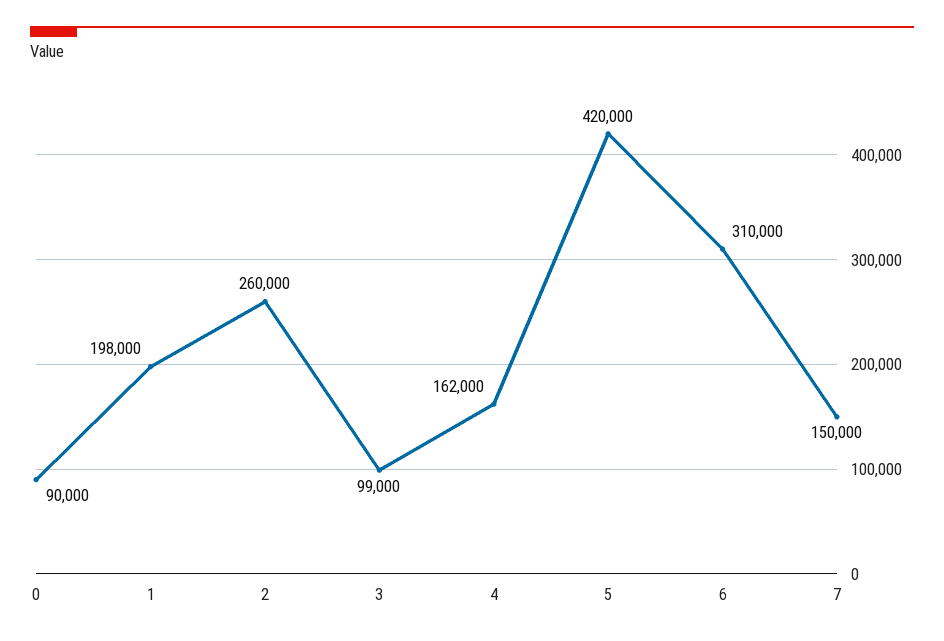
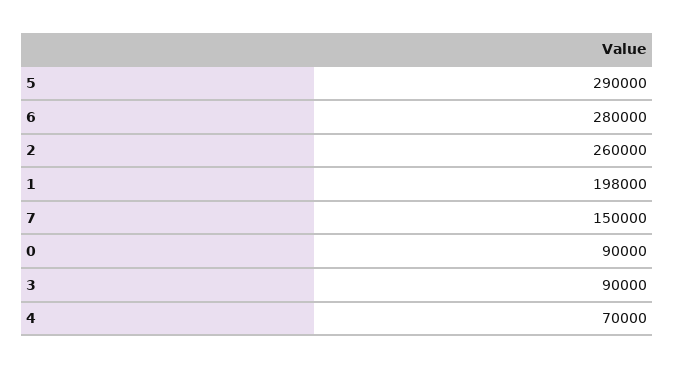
3: 99000 -> 90000
4: 162000 -> 70000
5: 420000 -> 290000
6: 310000 -> 280000

